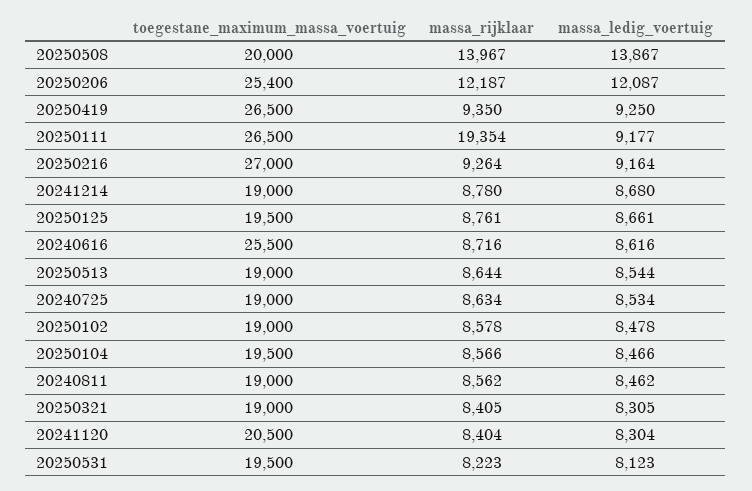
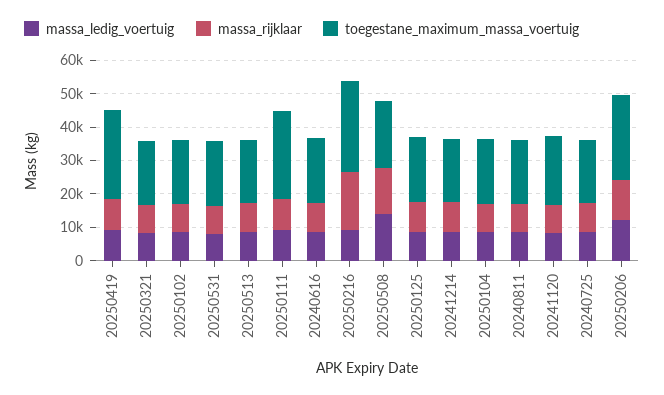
massa_rijklaar, 20250111: 19354 -> 10000
massa_rijklaar, 20250216: 9264 -> 17500
toegestane_maximum_massa_voertuig, 20240616: 25500 -> 20000

